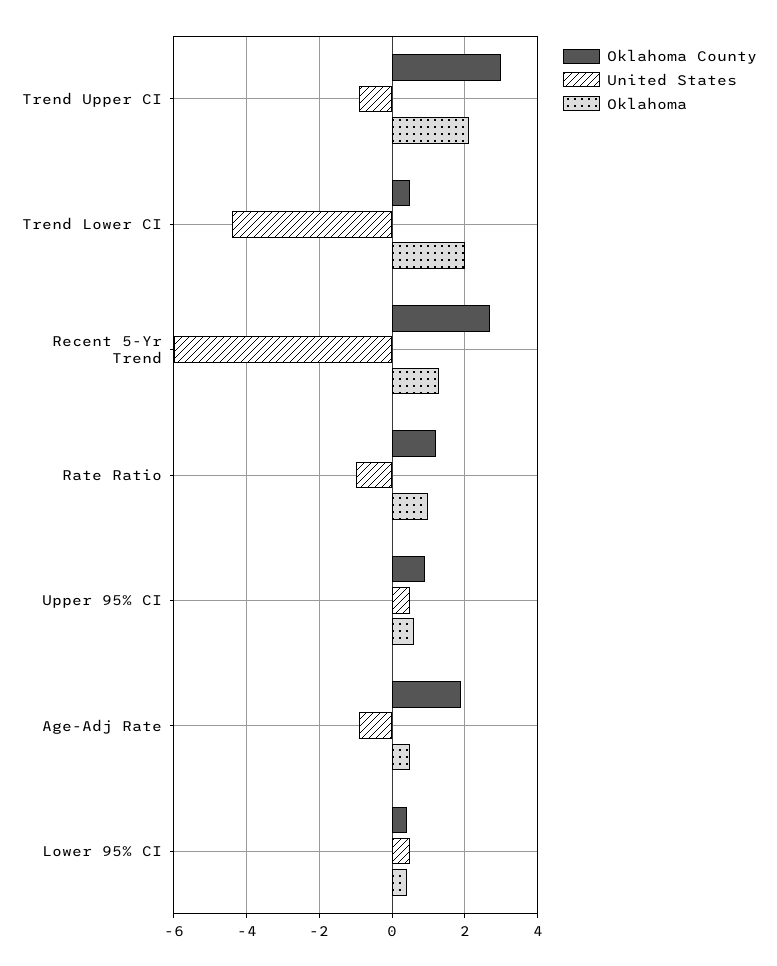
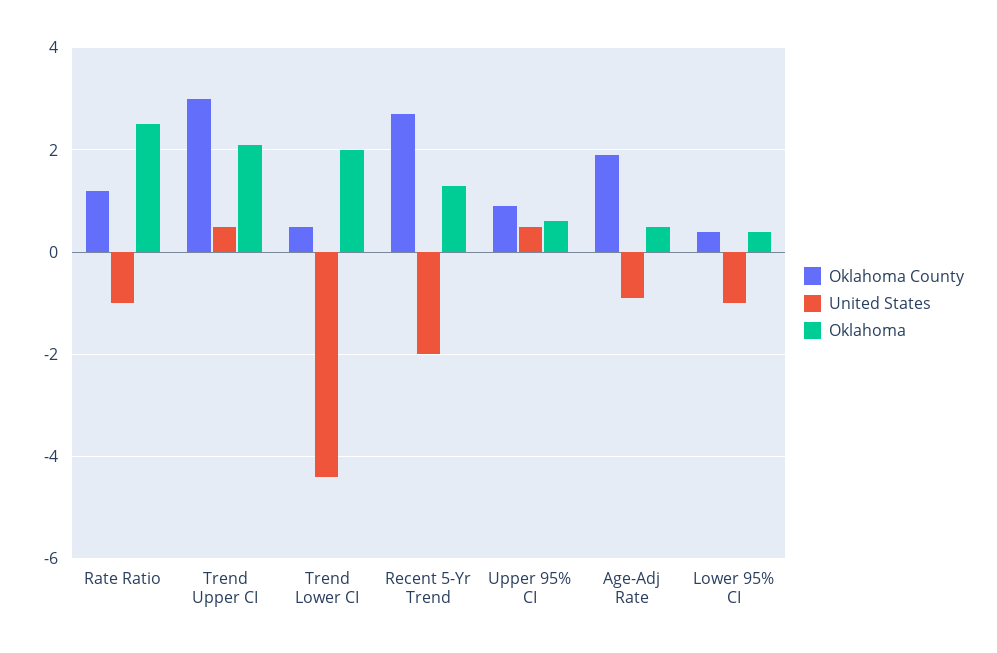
United States, Trend Upper CI: -1 -> 0.5
United States, Recent 5-Yr Trend: -6 -> -2
Oklahoma, Rate Ratio: 1 -> 2.5
United States, Lower 95% CI: 0.5 -> -1

